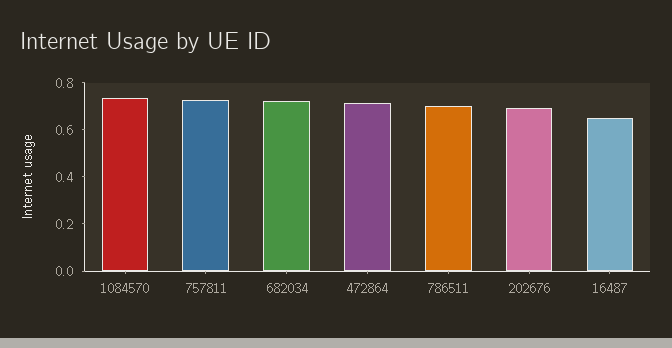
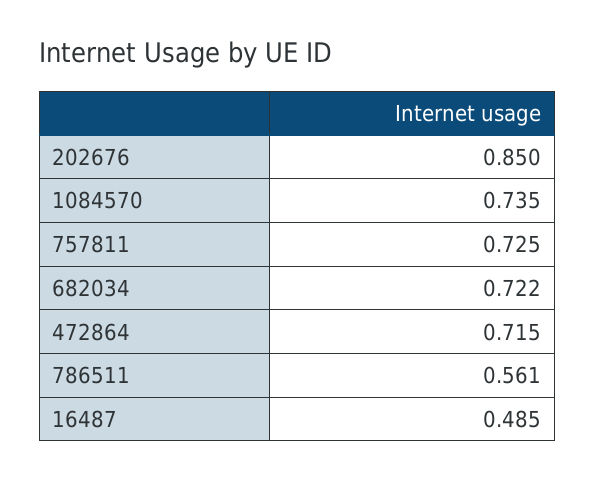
786511: 0.7 -> 0.561
202676: 0.7 -> 0.85
16487: 0.65 -> 0.485

